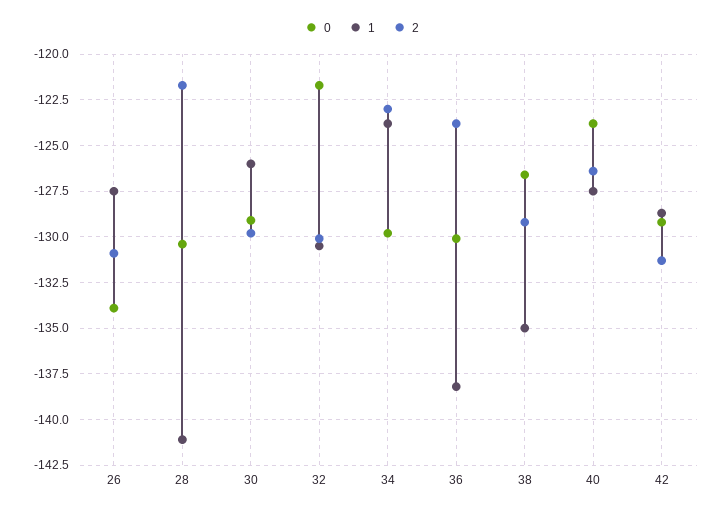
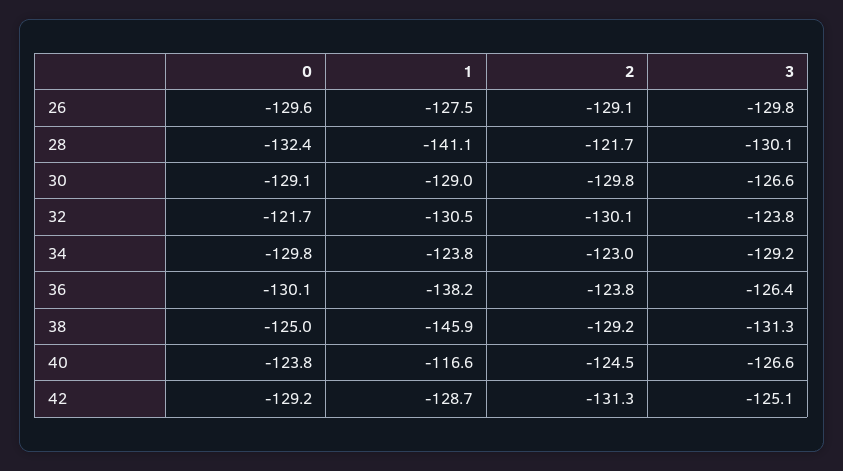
0, 26: -134 -> -129.6
2, 26: -131 -> -129.1
0, 28: -130.5 -> -132.4
1, 30: -126 -> -129
0, 38: -126.5 -> -125
1, 38: -135 -> -145.9
1, 40: -127.5 -> -116.6
2, 40: -126.5 -> -124.5
3, 26: none -> -129.8
3, 28: none -> -130.1
3, 30: none -> -126.6
3, 32: none -> -123.8
3, 34: none -> -129.2
3, 36: none -> -126.4
3, 38: none -> -131.3
3, 40: none -> -126.6
3, 42: none -> -125.1

